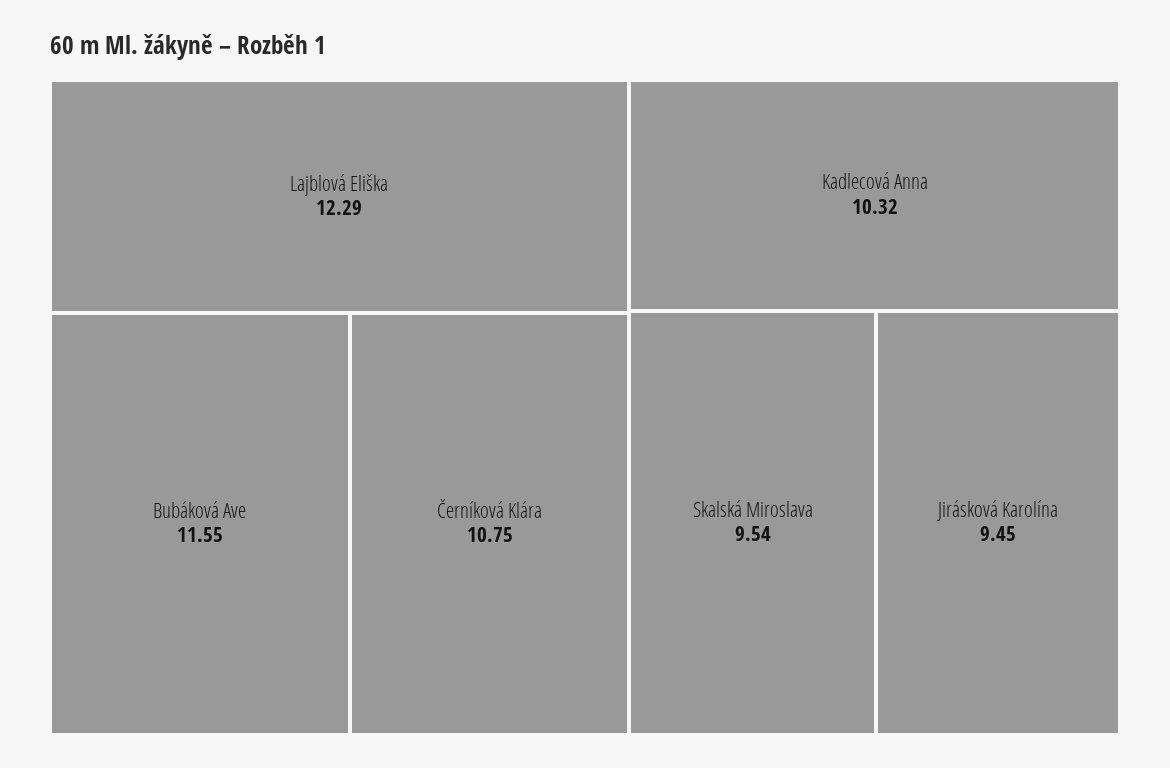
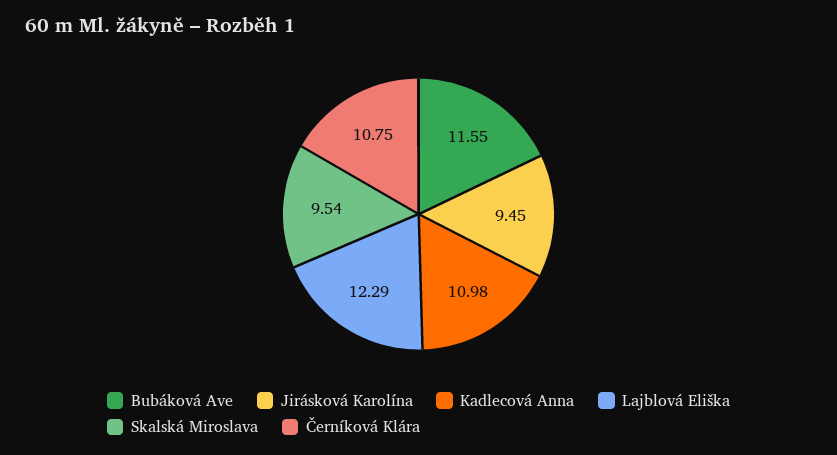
Kadlecová Anna: 10.32 -> 10.98

